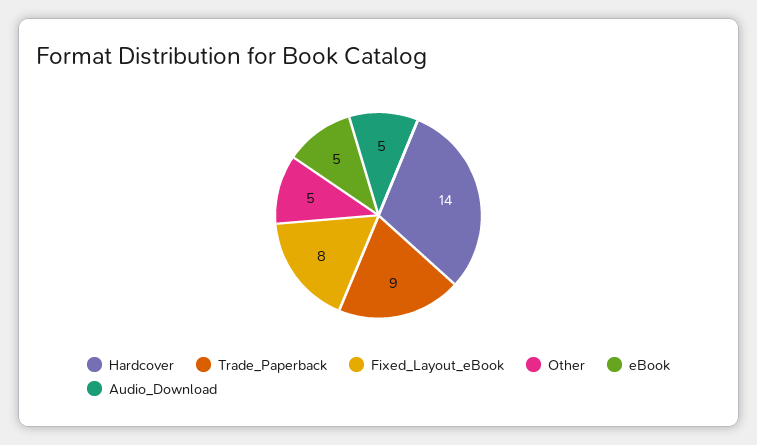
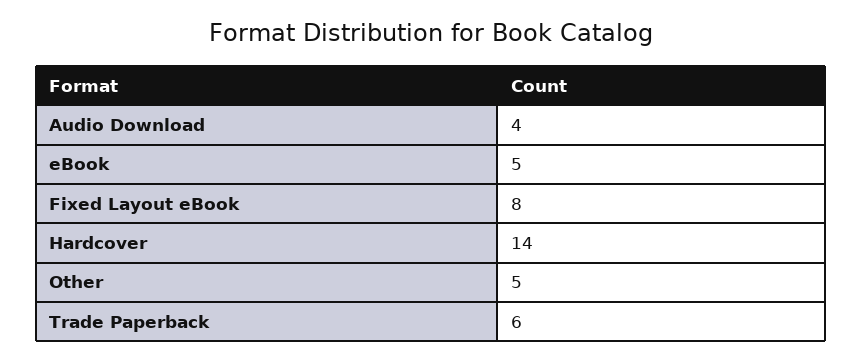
Trade_Paperback: 9 -> 6
Audio_Download: 5 -> 4

